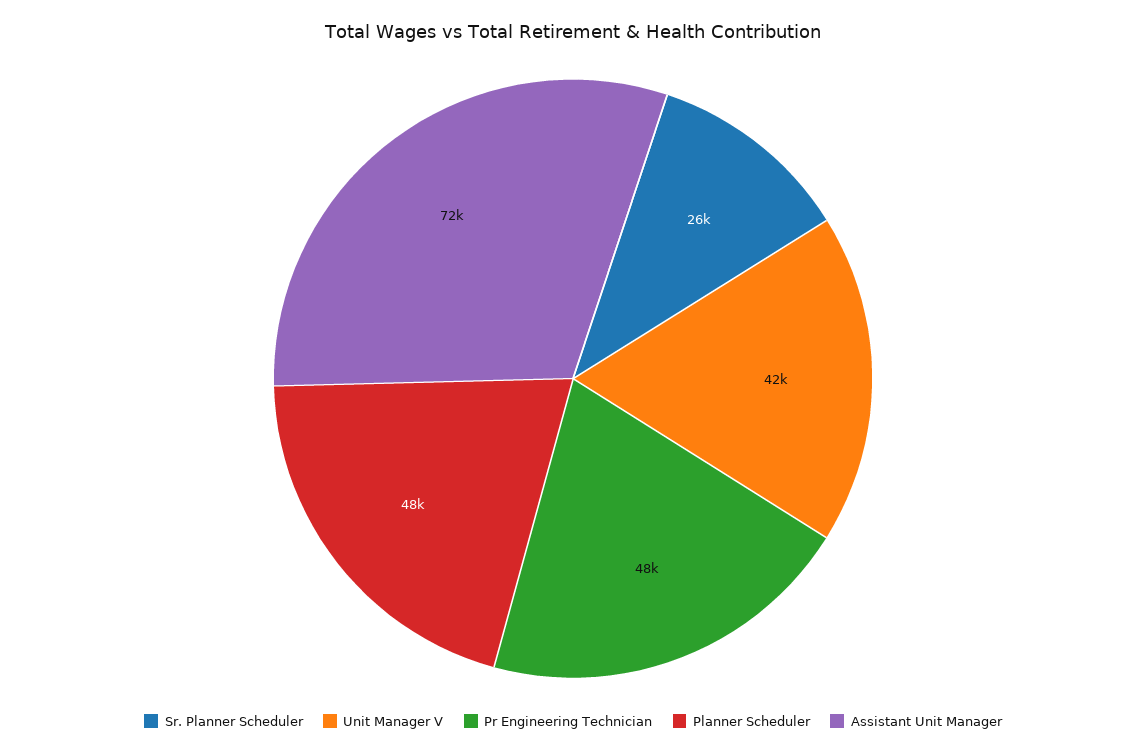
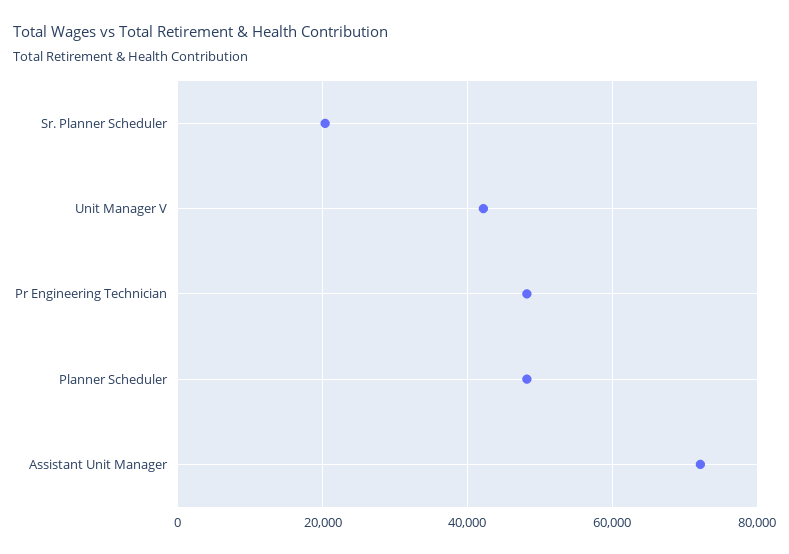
Sr. Planner Scheduler: 26000 -> 20000

